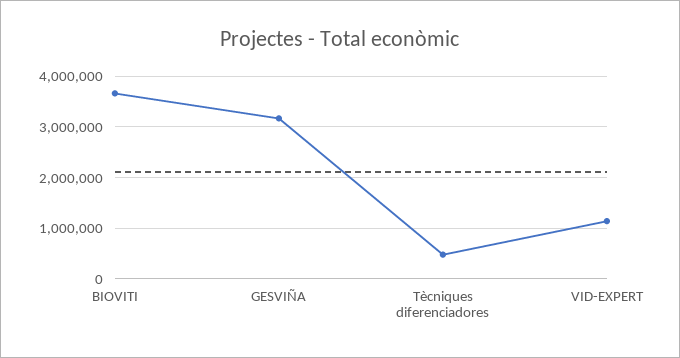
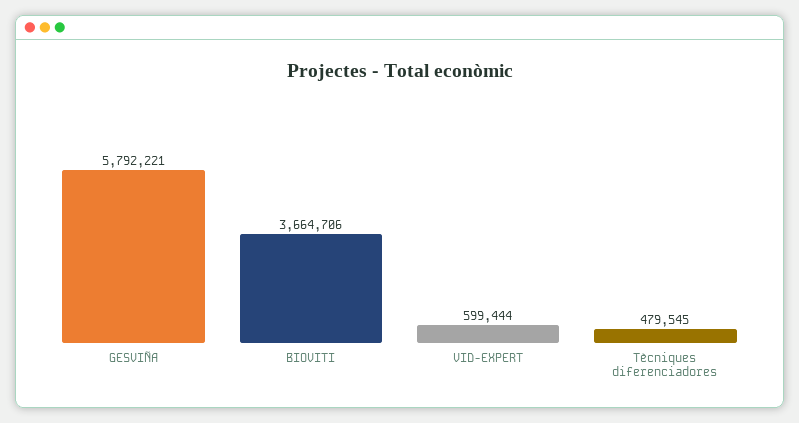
GESVIÑA: 3200000 -> 5792221
VID-EXPERT: 1200000 -> 599444

